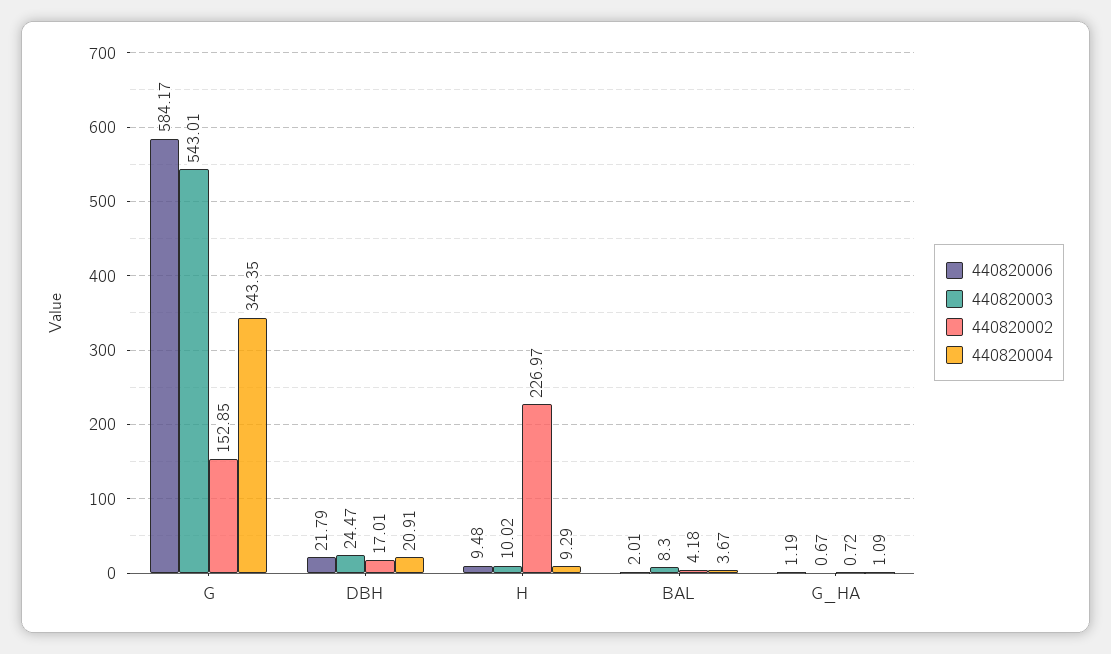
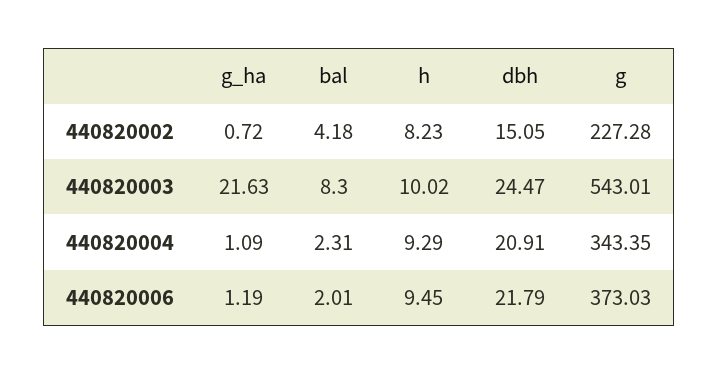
440820006, G: 584.17 -> 373.03
440820002, G: 152.85 -> 227.28
440820002, DBH: 17.01 -> 15.05
440820006, H: 9.48 -> 9.45
440820002, H: 226.97 -> 8.23
440820004, BAL: 3.67 -> 2.31
440820003, G_HA: 0.67 -> 21.63

